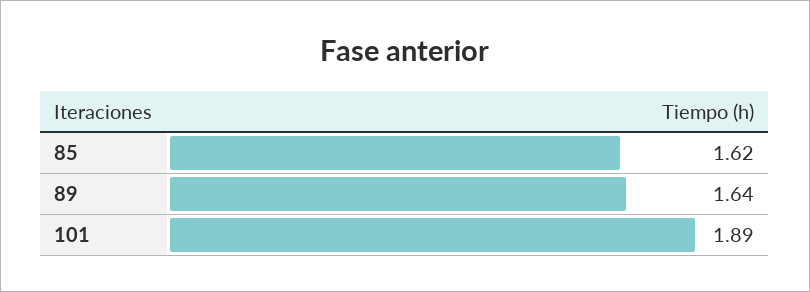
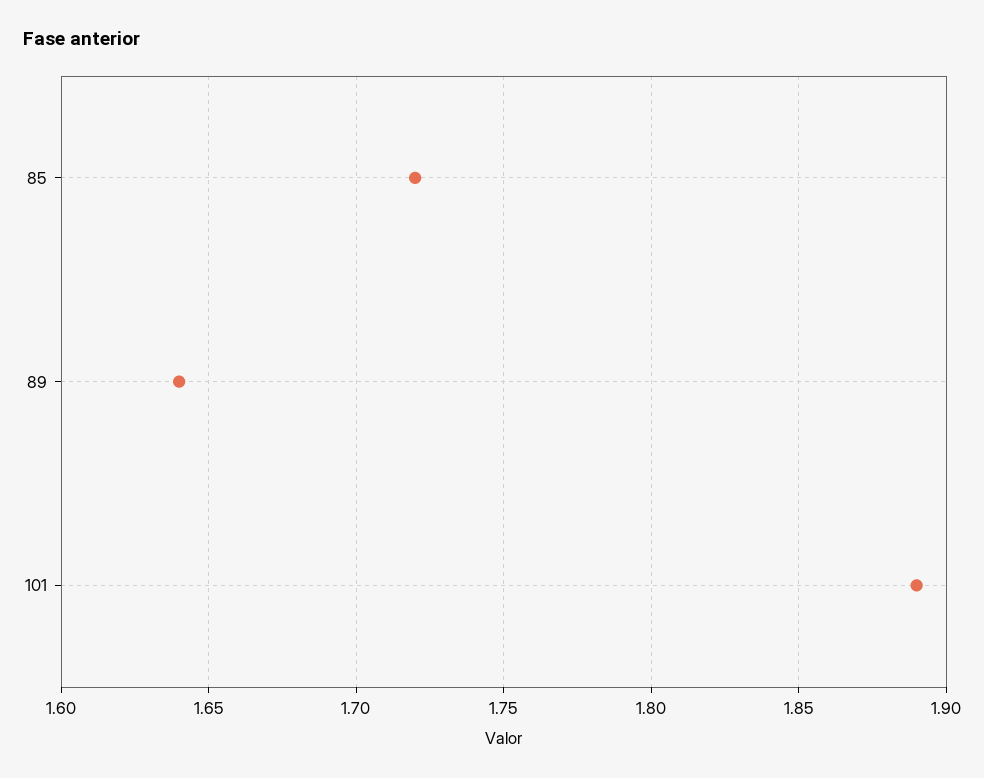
85: 1.62 -> 1.72

